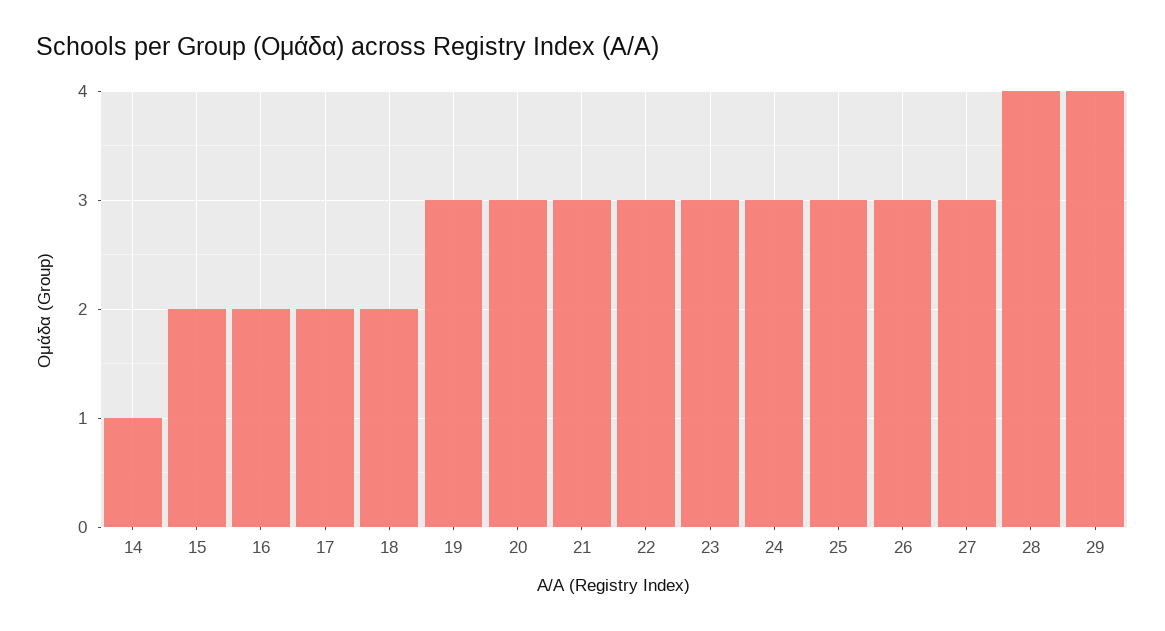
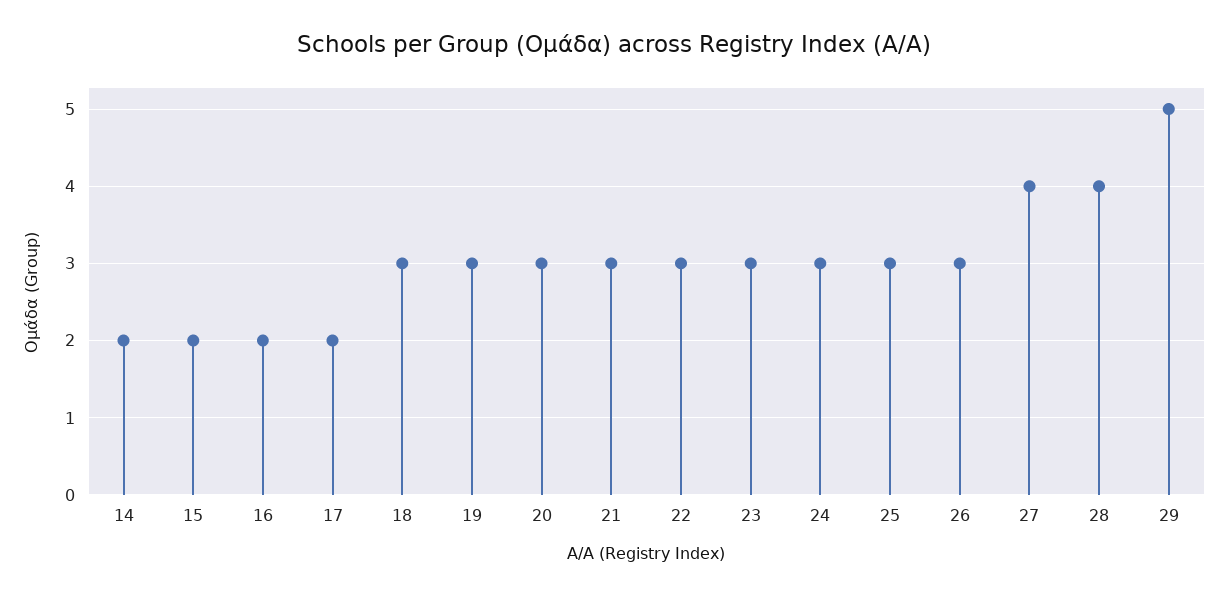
14: 1 -> 2
18: 2 -> 3
27: 3 -> 4
29: 4 -> 5

